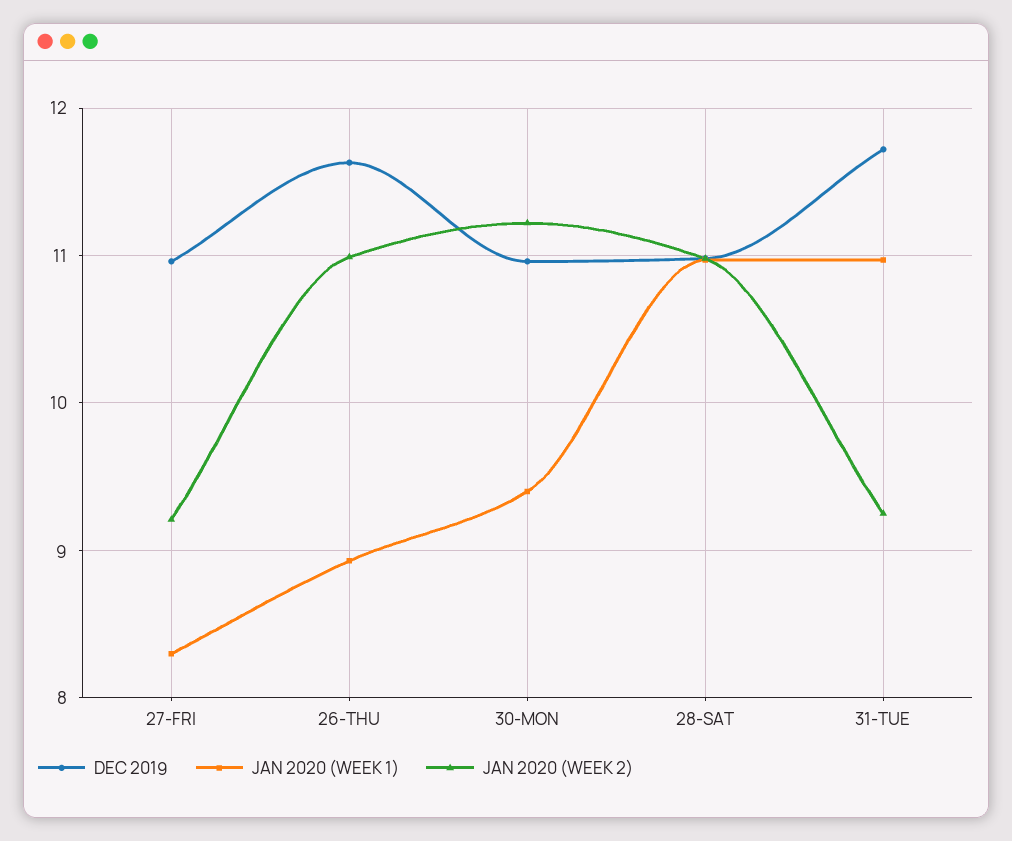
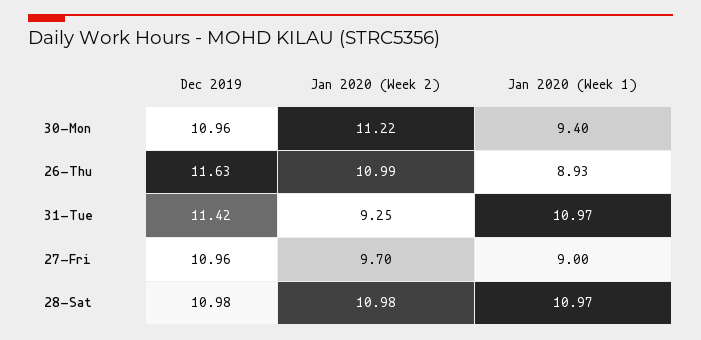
JAN 2020 (WEEK 1), 27-FRI: 8.3 -> 9
JAN 2020 (WEEK 2), 27-FRI: 9.2 -> 9.7
DEC 2019, 31-TUE: 11.7 -> 11.42

